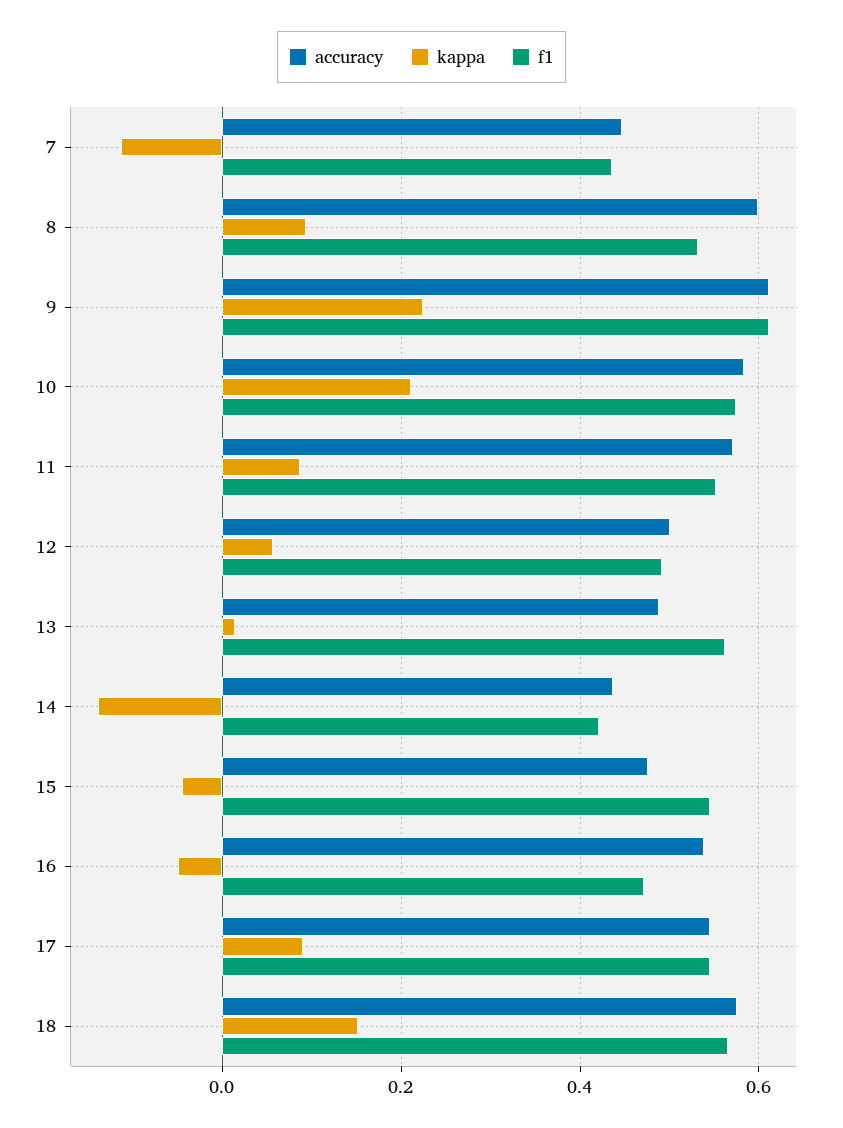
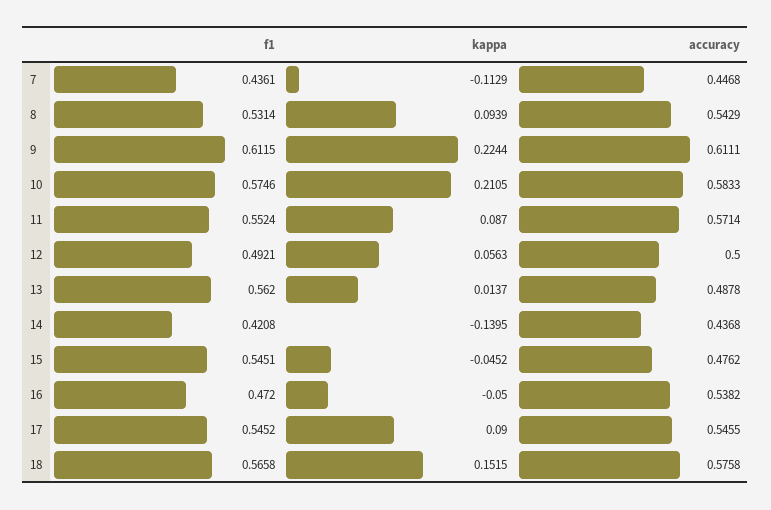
accuracy, 8: 0.6 -> 0.5429

